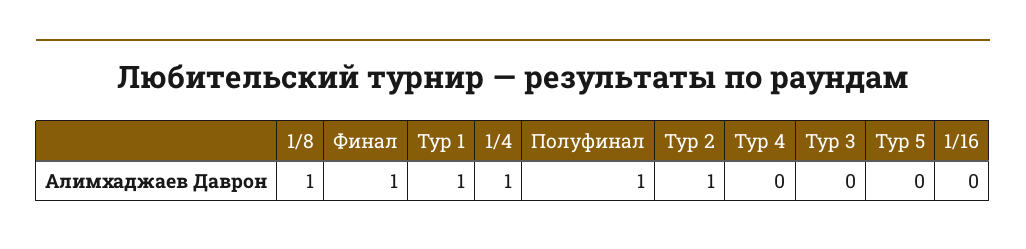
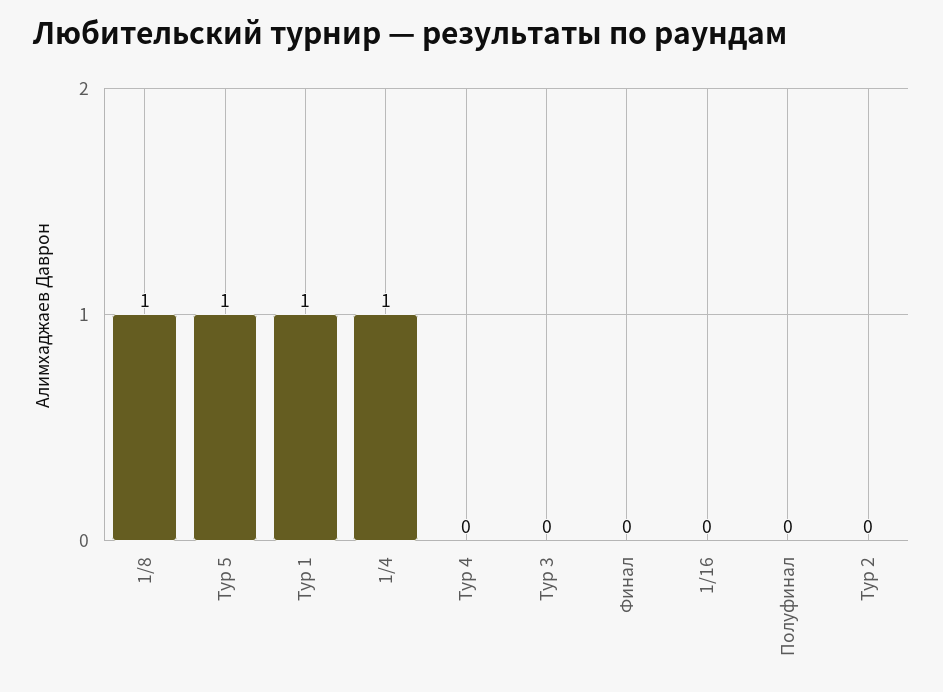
Финал: 1 -> 0
Полуфинал: 1 -> 0
Тур 2: 1 -> 0
Тур 5: 0 -> 1

